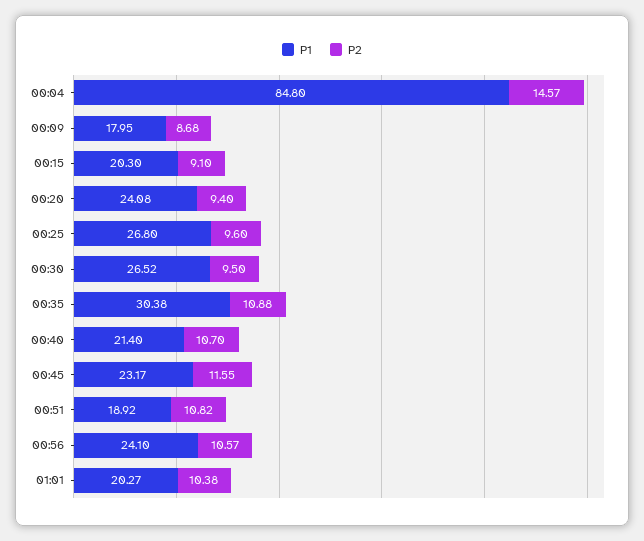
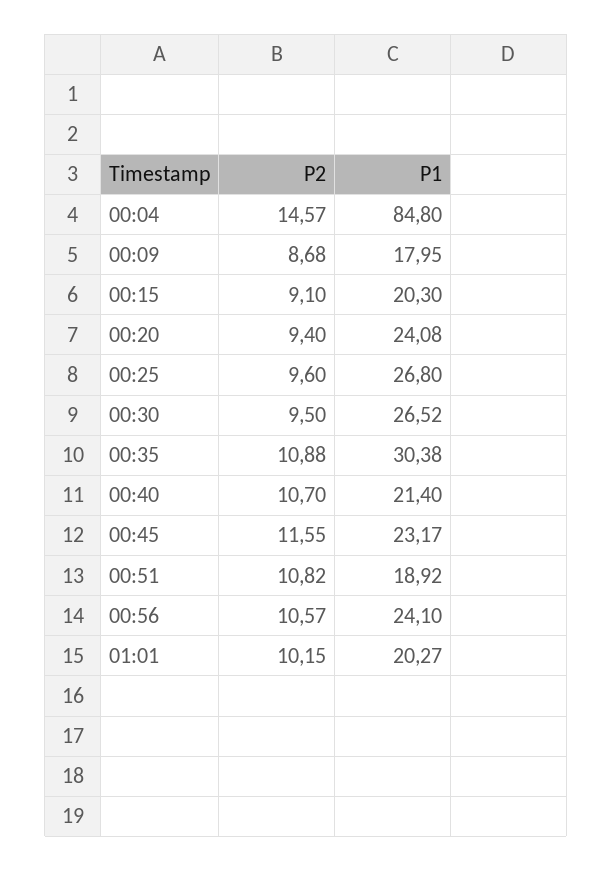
P2, 01:01: 10.38 -> 10.15

